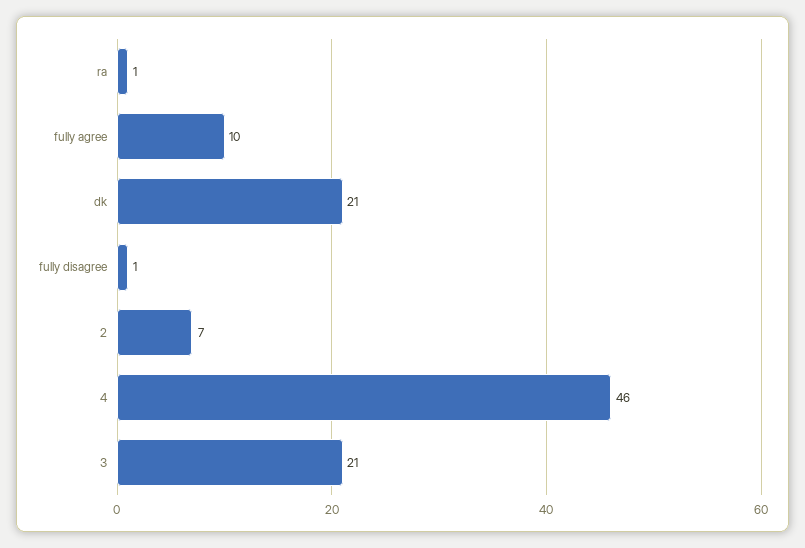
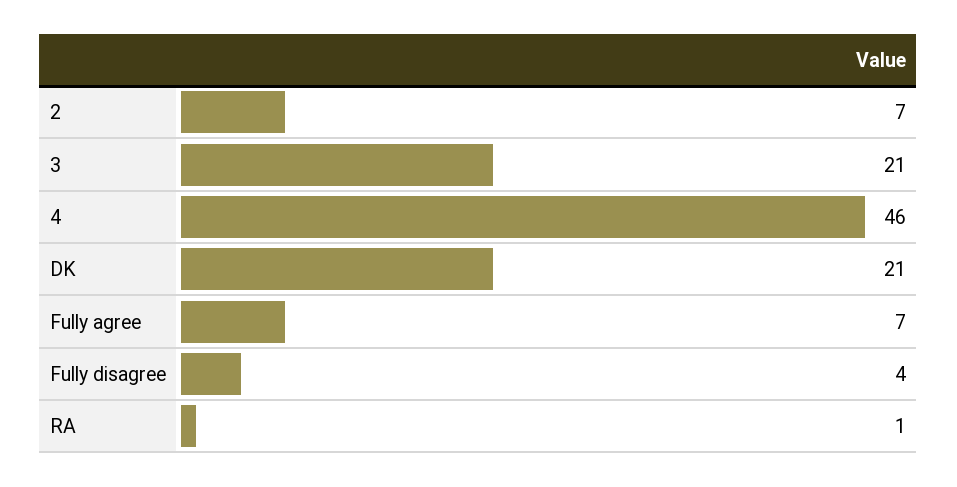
fully agree: 10 -> 7
fully disagree: 1 -> 4

